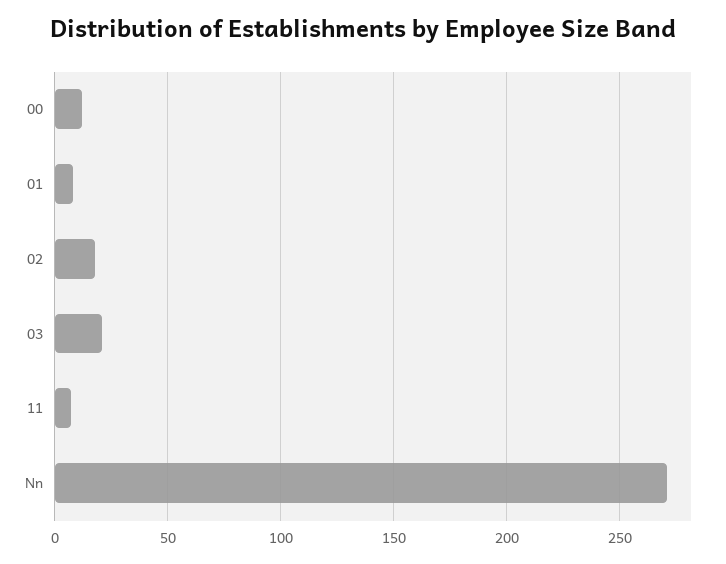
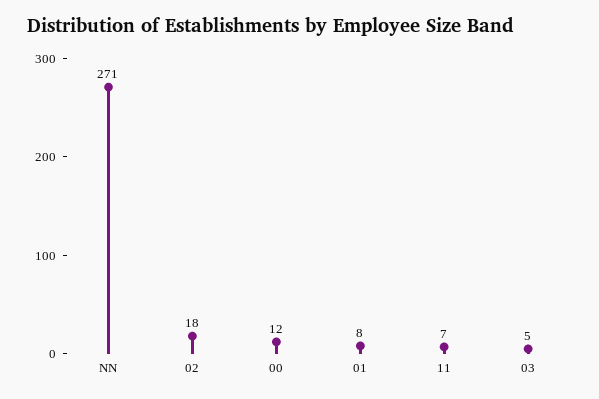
03: 20 -> 5

